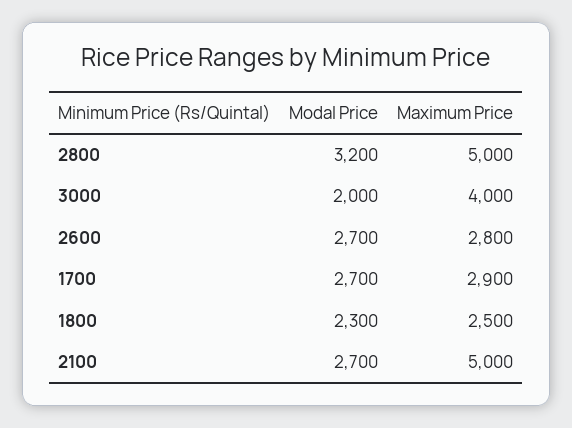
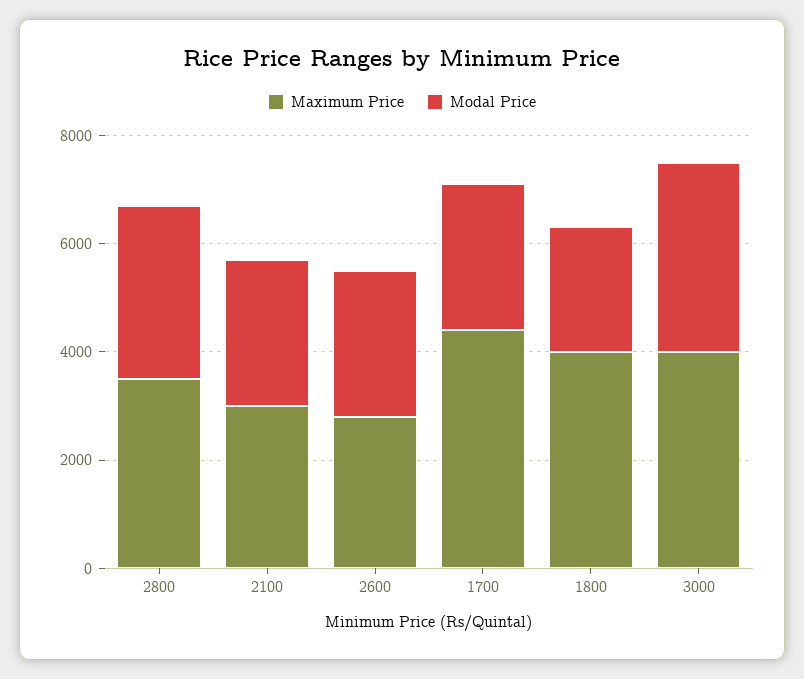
Maximum Price, 2800: 5000 -> 3500
Modal Price, 3000: 2000 -> 3500
Maximum Price, 1700: 2900 -> 4500
Maximum Price, 1800: 2500 -> 4000
Maximum Price, 2100: 5000 -> 3000

